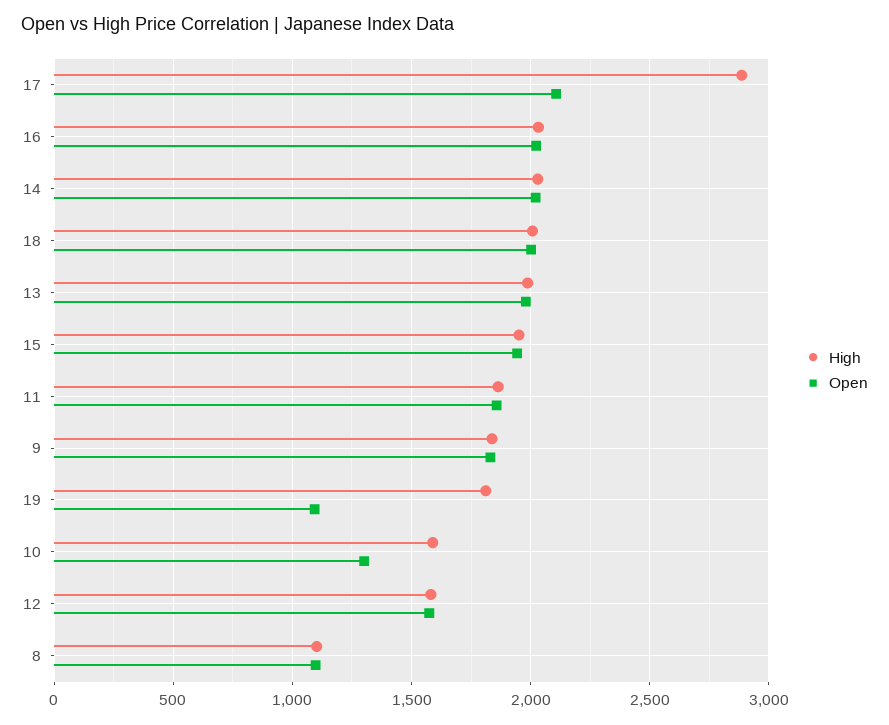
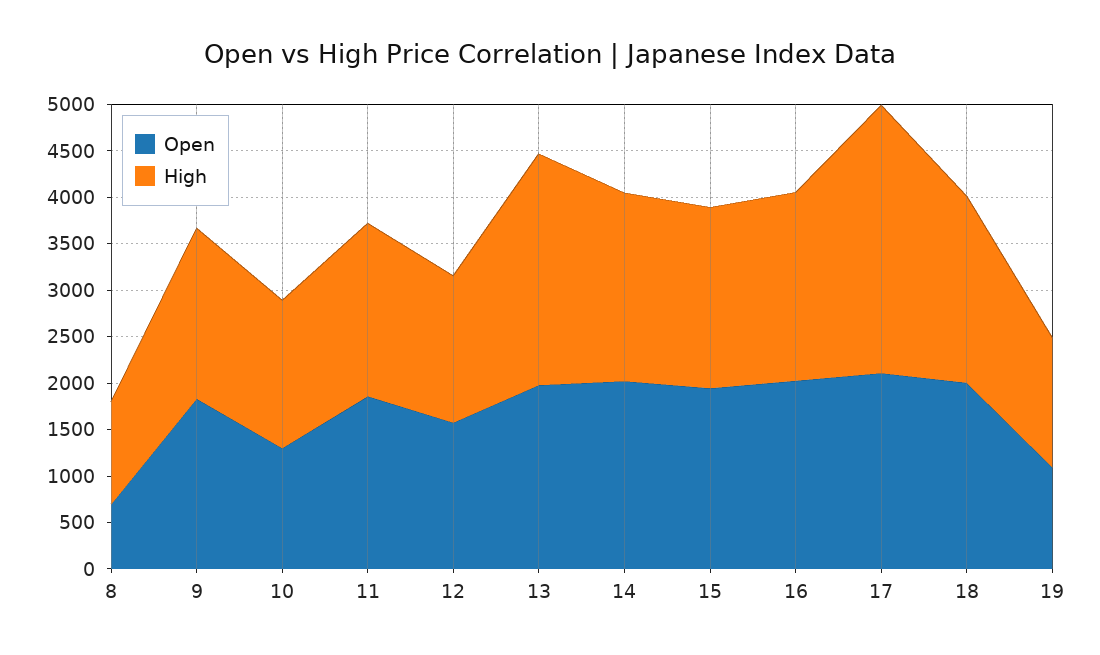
High, 13: 2000 -> 2500
High, 19: 1800 -> 1400
Open, 8: 1100 -> 700

